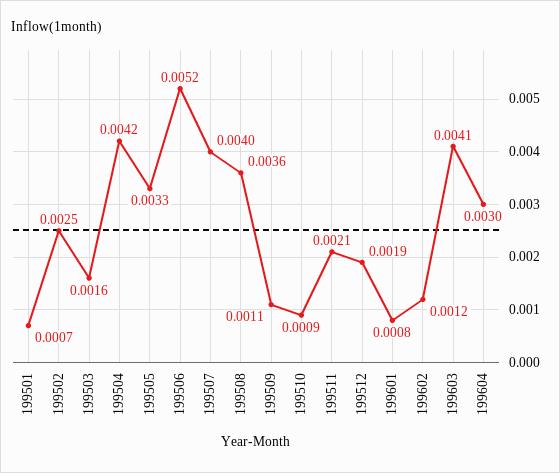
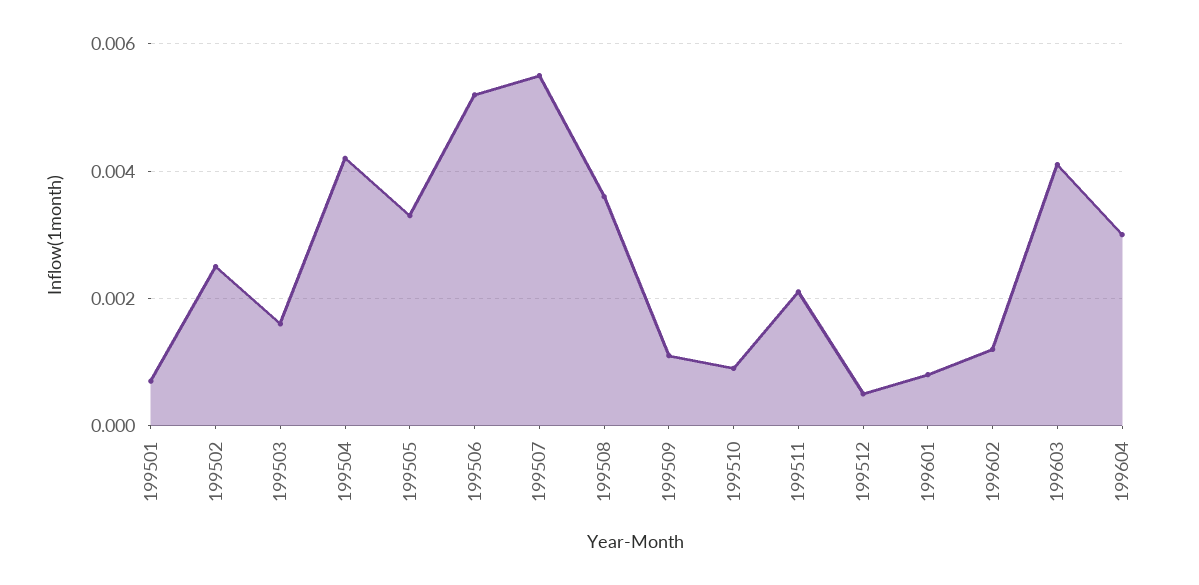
199507: 0.004 -> 0.0055
199512: 0.0019 -> 0.0005

